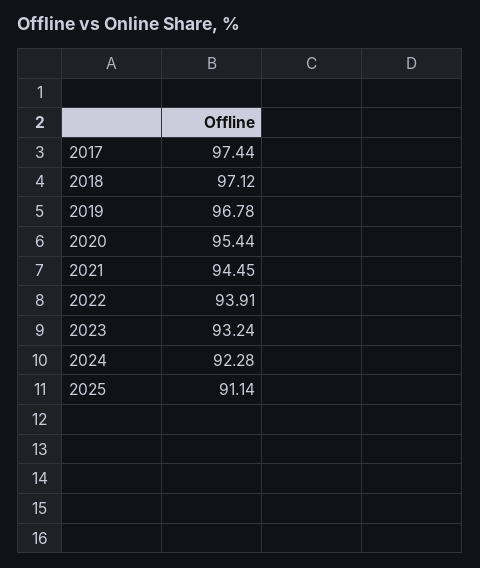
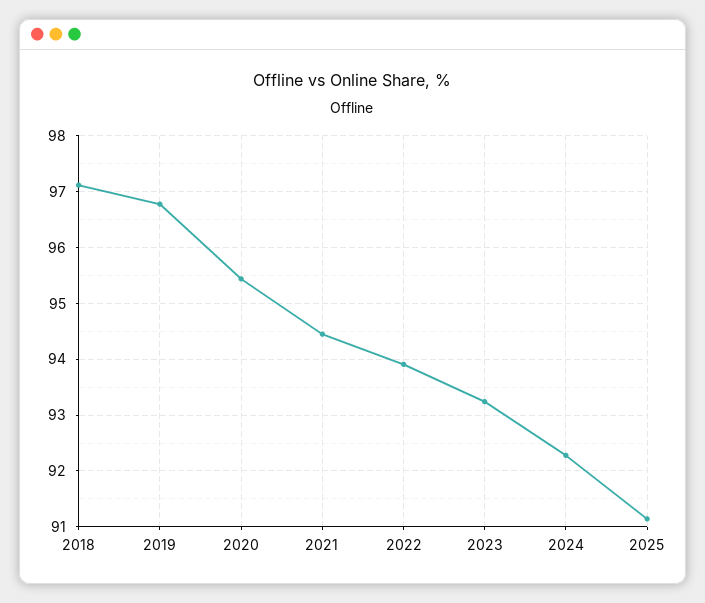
2017: 97.44 -> none

